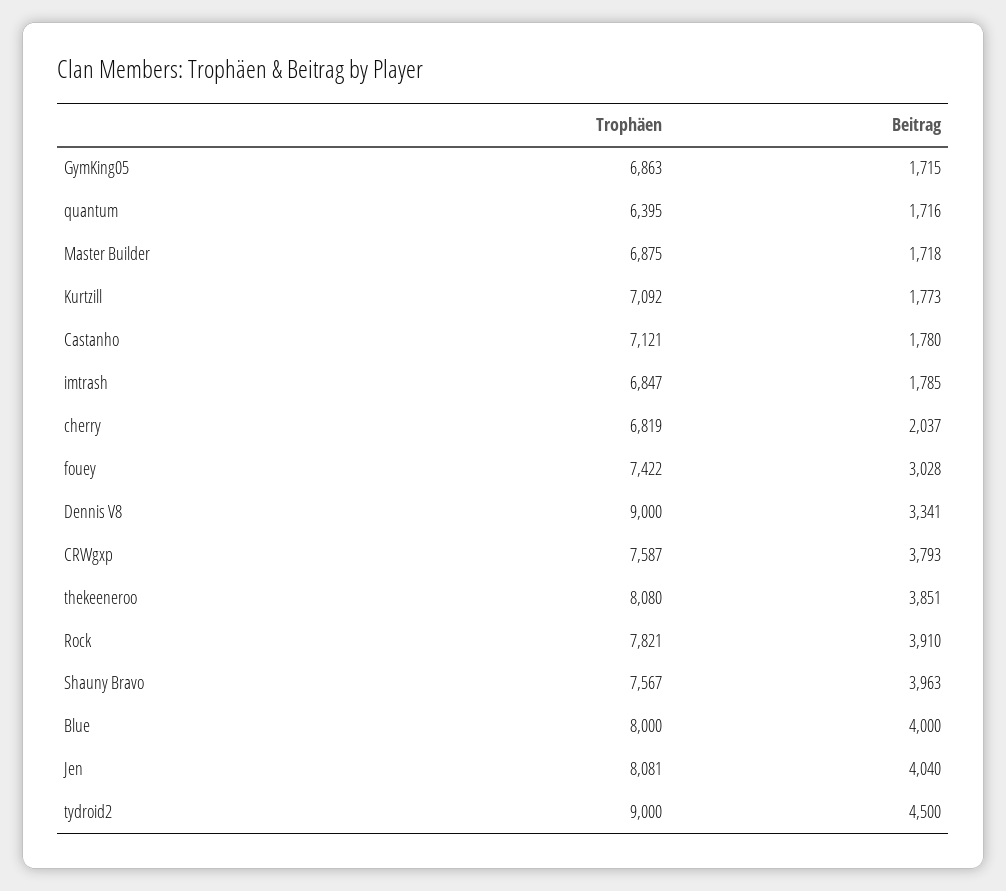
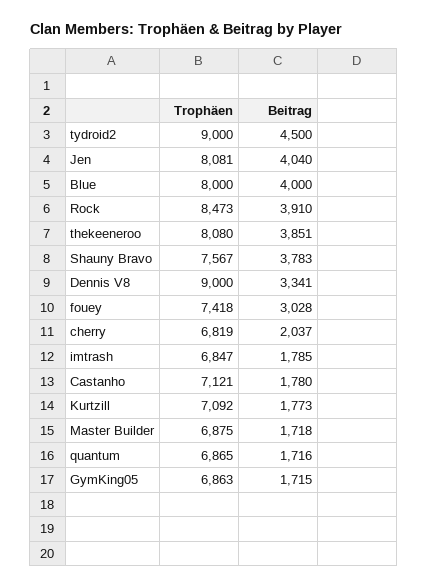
Trophäen, quantum: 6395 -> 6865
Trophäen, fouey: 7422 -> 7418
Trophäen, CRWgxp: 7587 -> none
Beitrag, CRWgxp: 3793 -> none
Trophäen, Rock: 7821 -> 8473
Beitrag, Shauny Bravo: 3963 -> 3783

